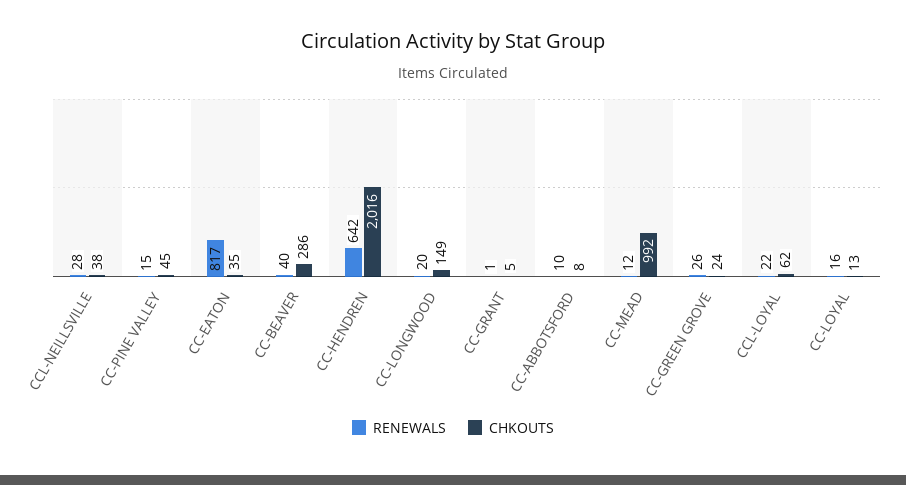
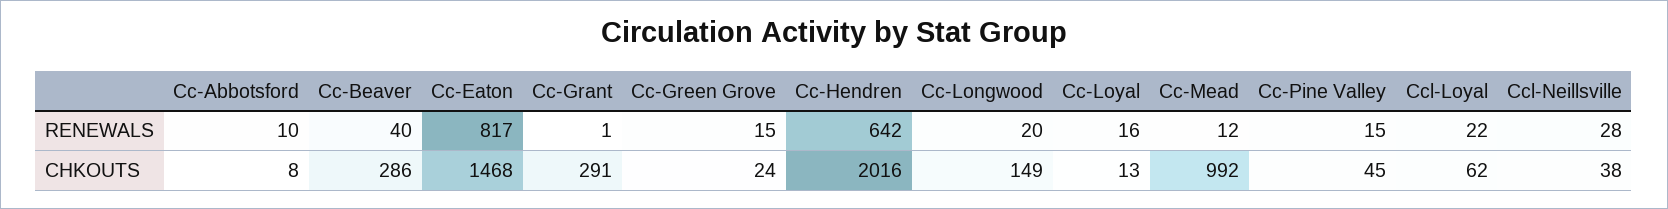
CHKOUTS, CC-EATON: 35 -> 1468
CHKOUTS, CC-GRANT: 5 -> 291
RENEWALS, CC-GREEN GROVE: 26 -> 15

